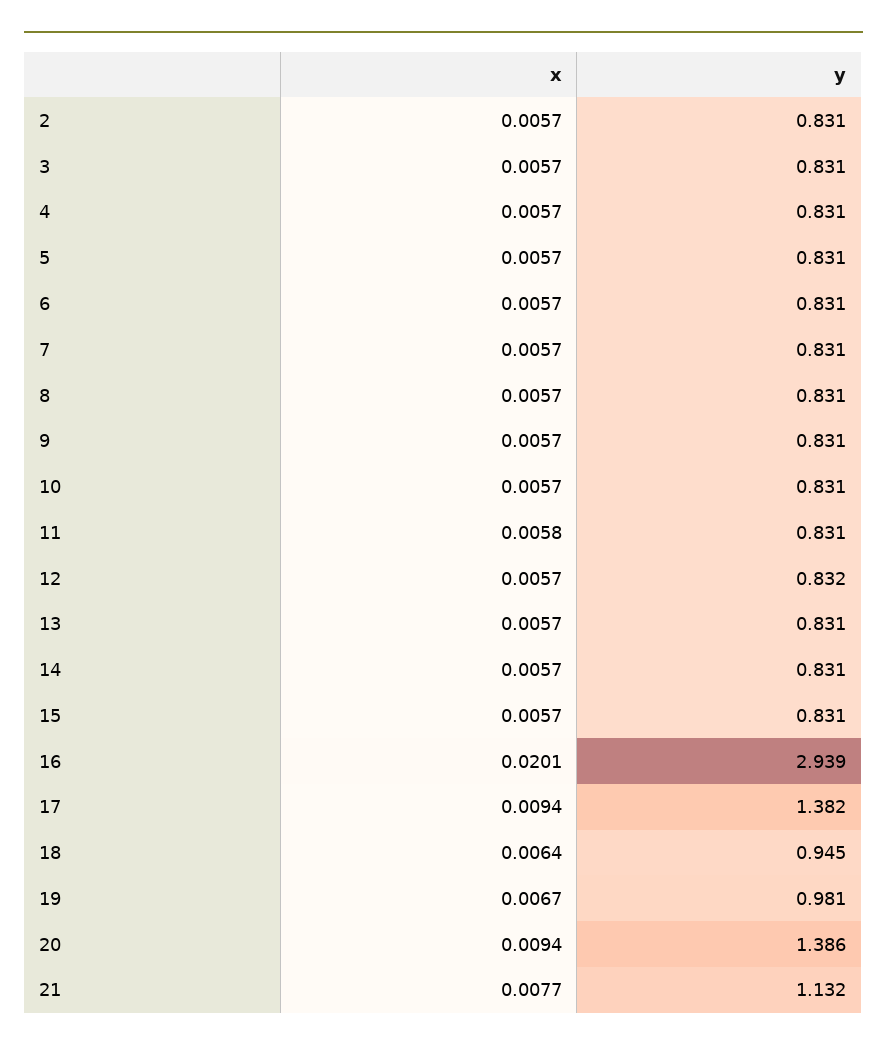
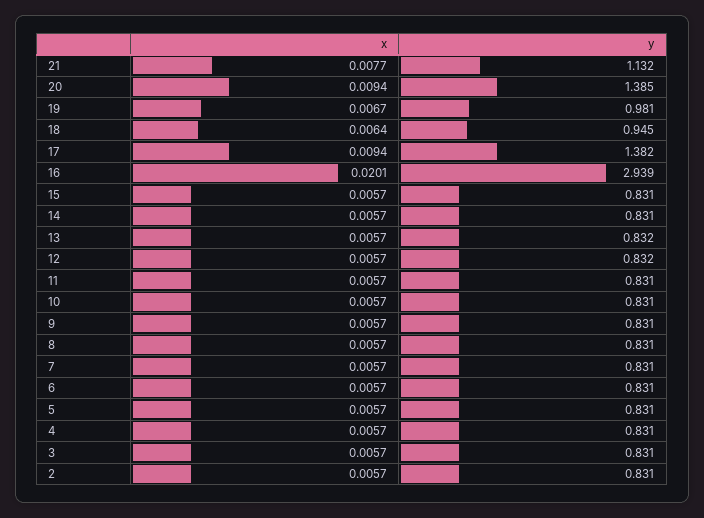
x, 11: 0.0058 -> 0.0057
y, 13: 0.831 -> 0.832
y, 20: 1.386 -> 1.385

